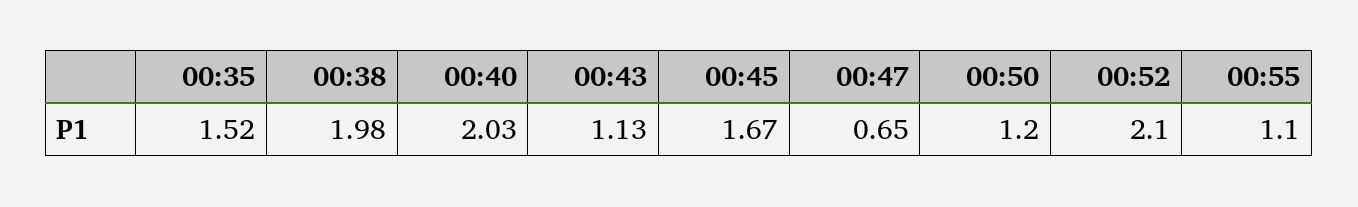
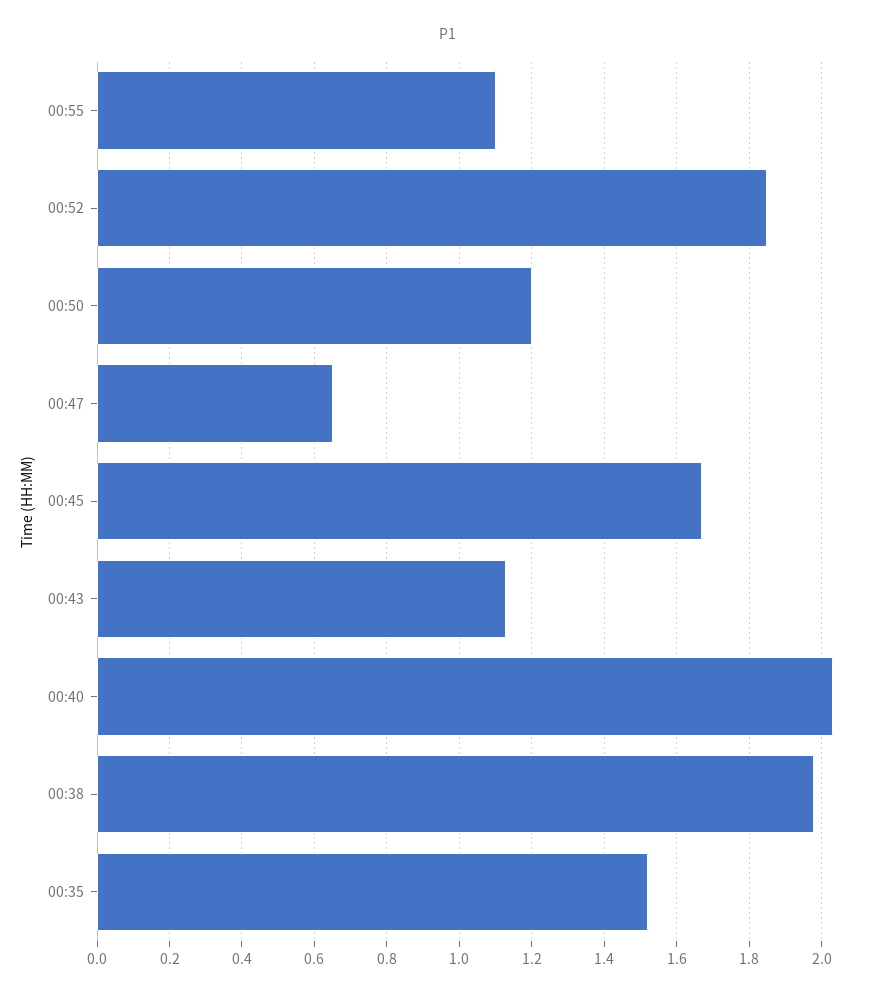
00:52: 2.1 -> 1.85

